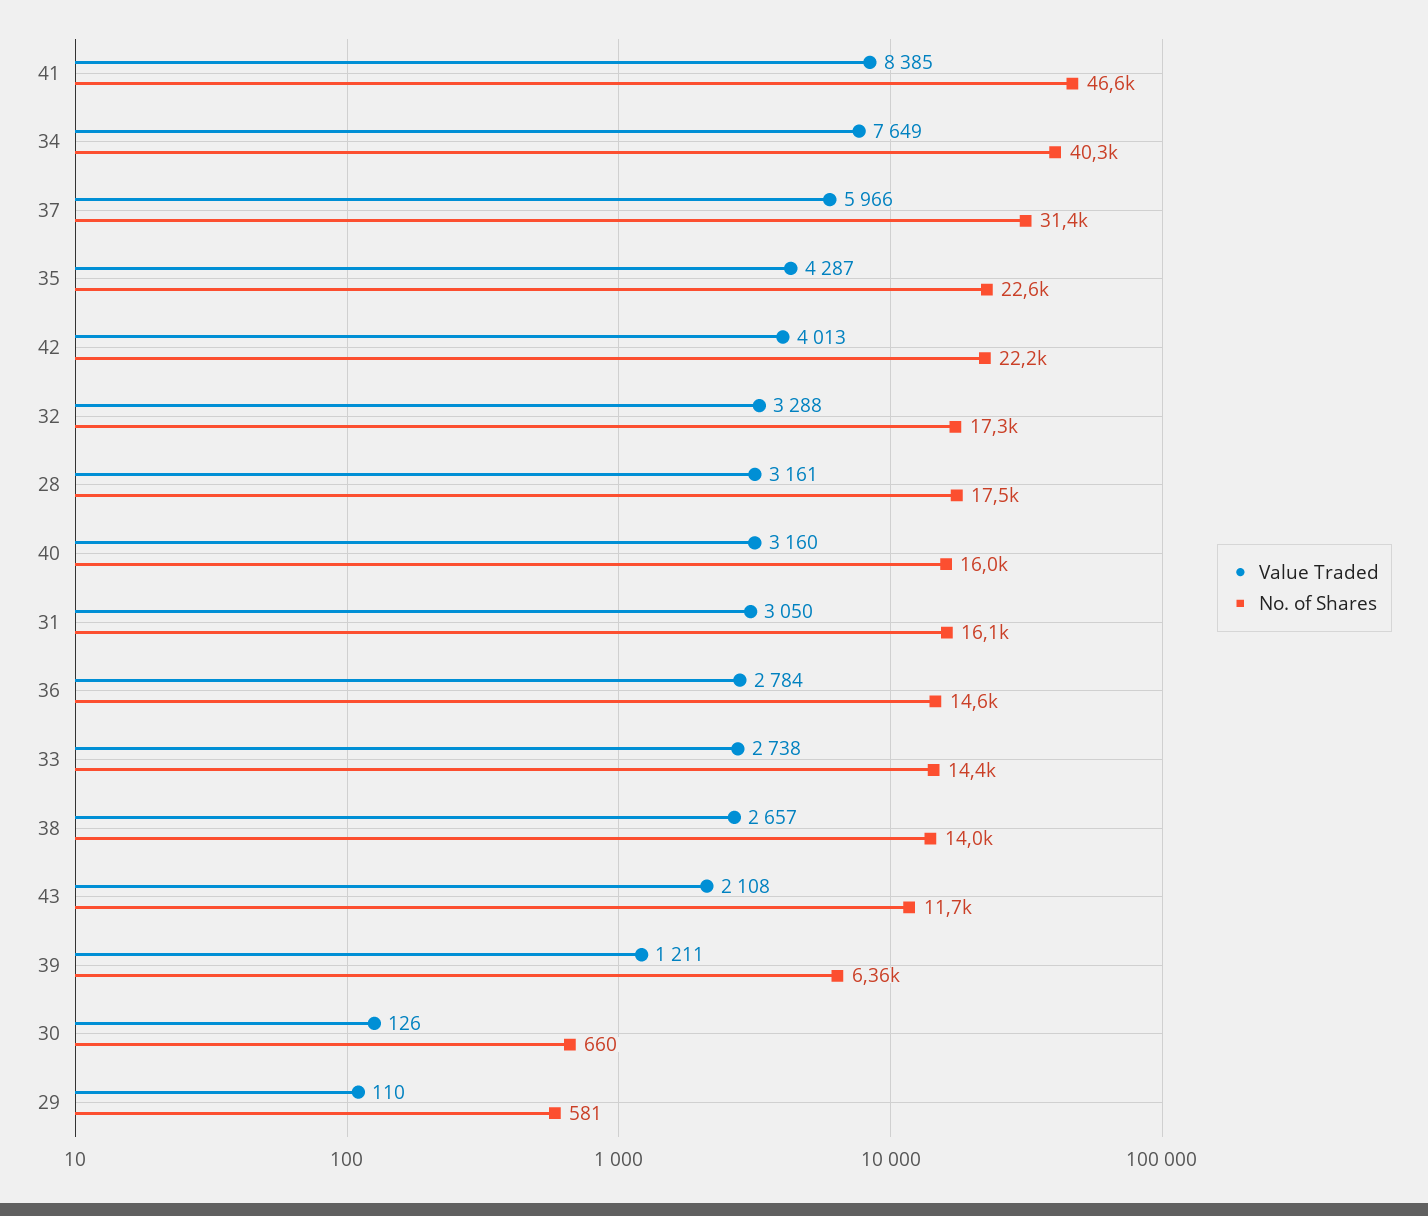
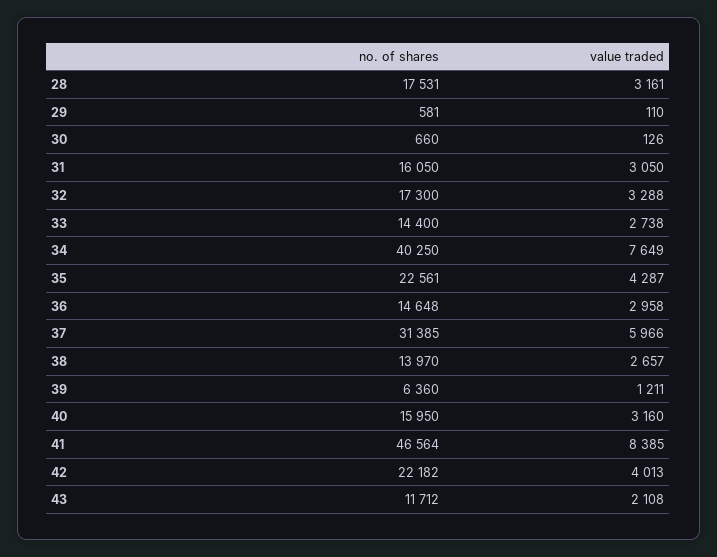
Value Traded, 36: 2784 -> 2958

